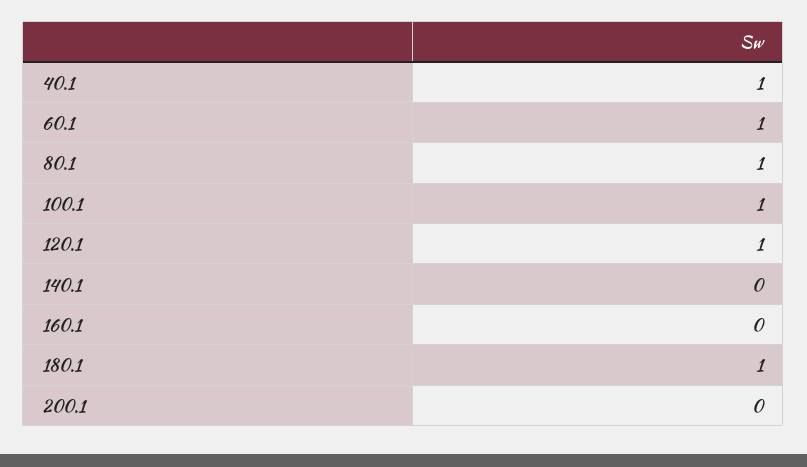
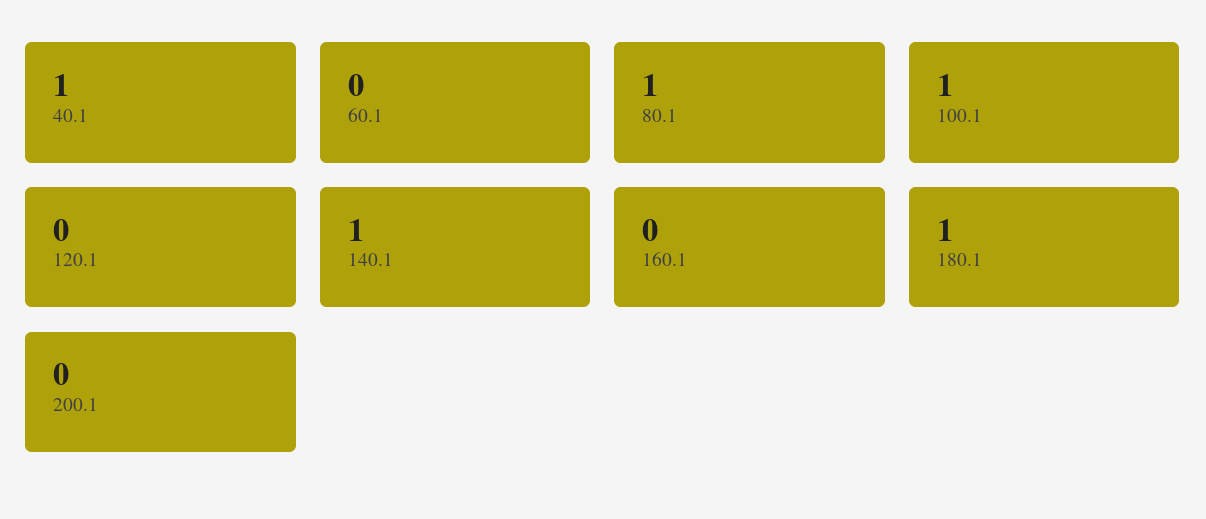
60.1: 1 -> 0
120.1: 1 -> 0
140.1: 0 -> 1

